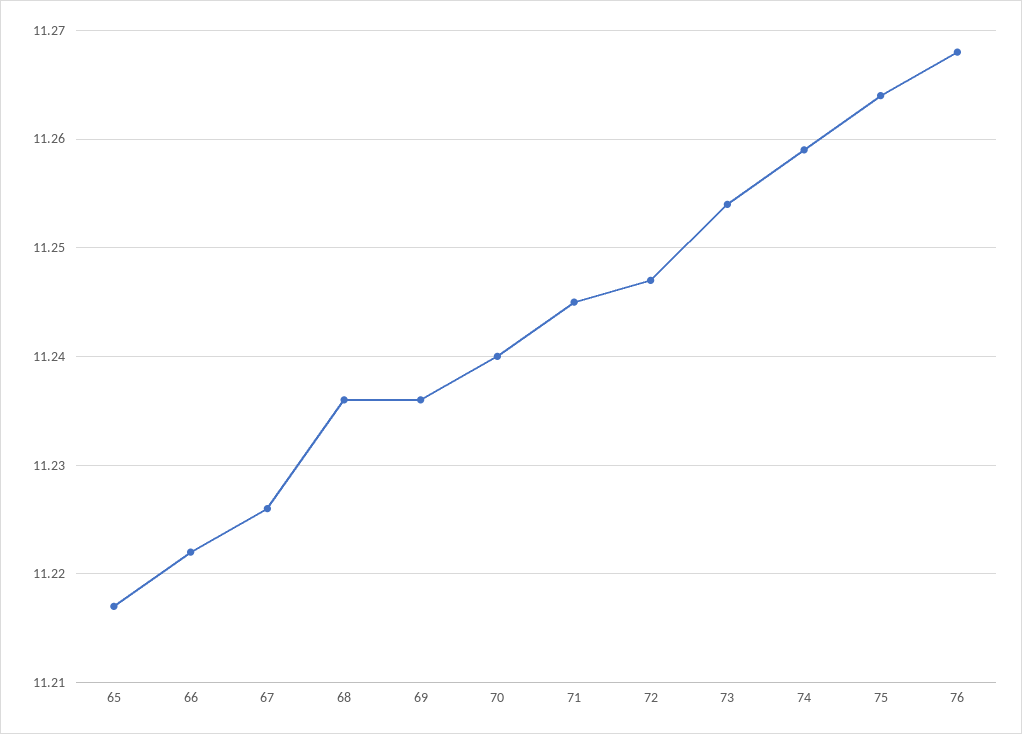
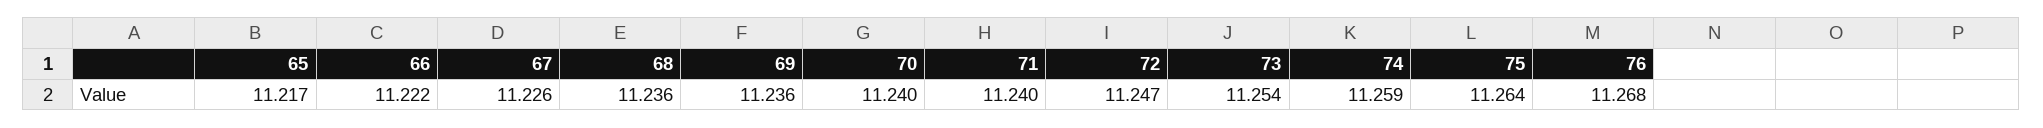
71: 11.245 -> 11.24

